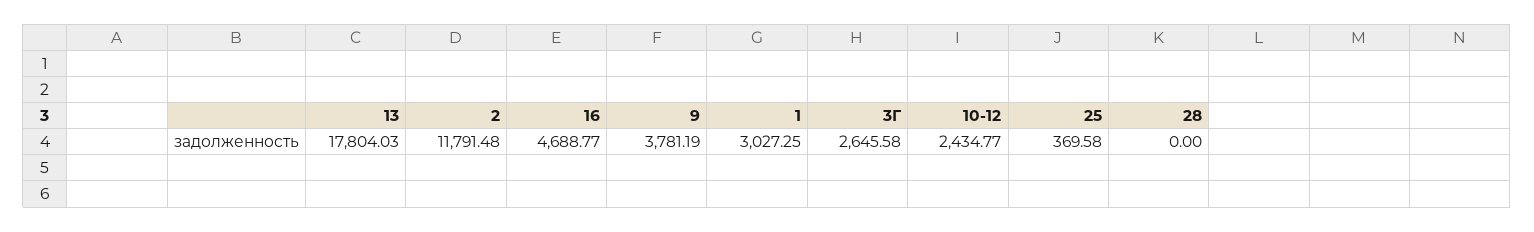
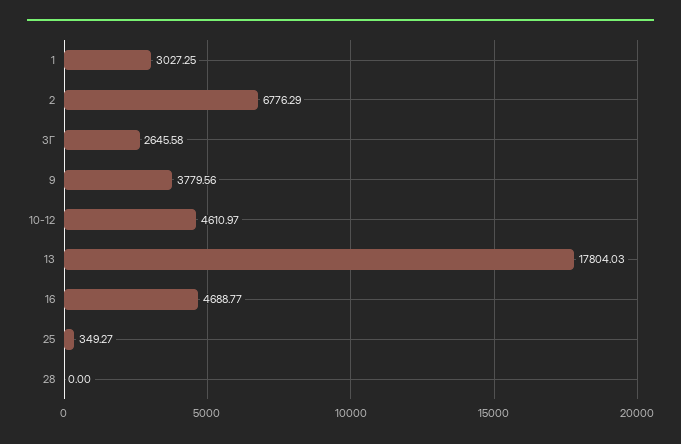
2: 11791.48 -> 6776.29
9: 3781.19 -> 3779.56
10-12: 2434.77 -> 4610.97
25: 369.58 -> 349.27

